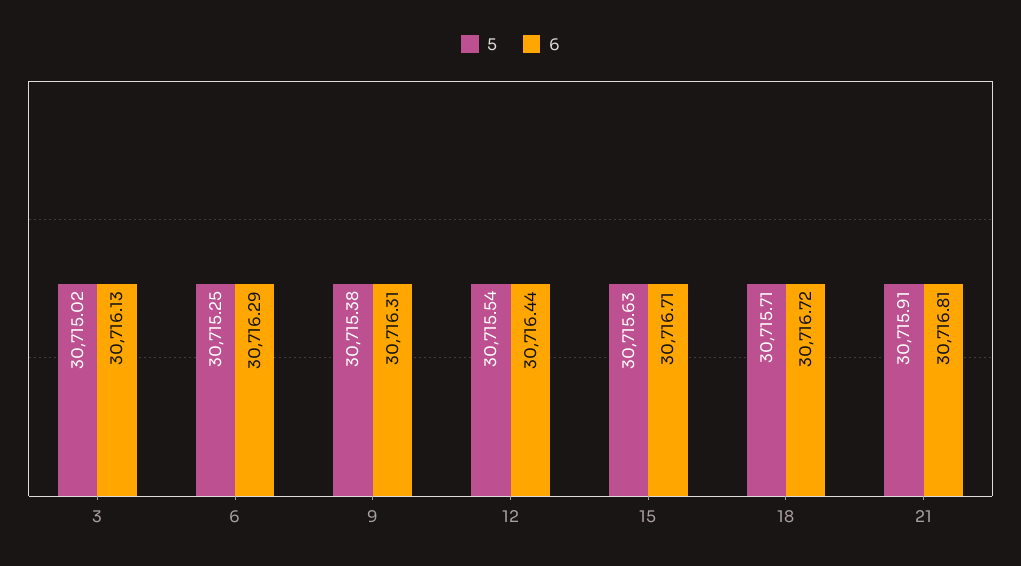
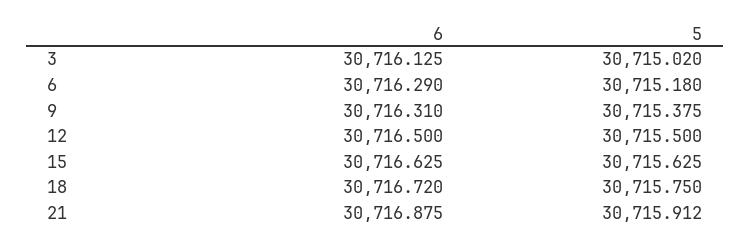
5, 6: 30715.25 -> 30715.18
5, 12: 30715.54 -> 30715.5
6, 12: 30716.44 -> 30716.5
6, 15: 30716.71 -> 30716.625
5, 18: 30715.71 -> 30715.75
6, 21: 30716.81 -> 30716.875

